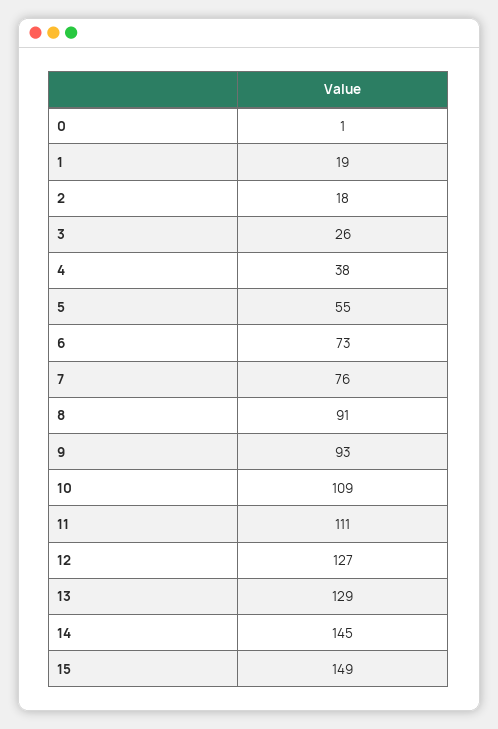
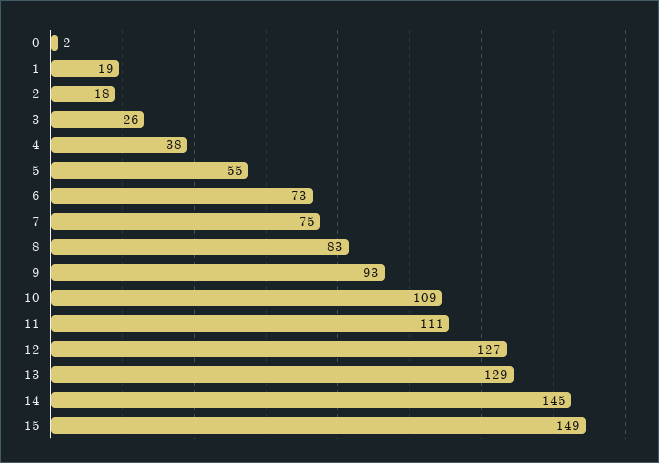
0: 1 -> 2
7: 76 -> 75
8: 91 -> 83

